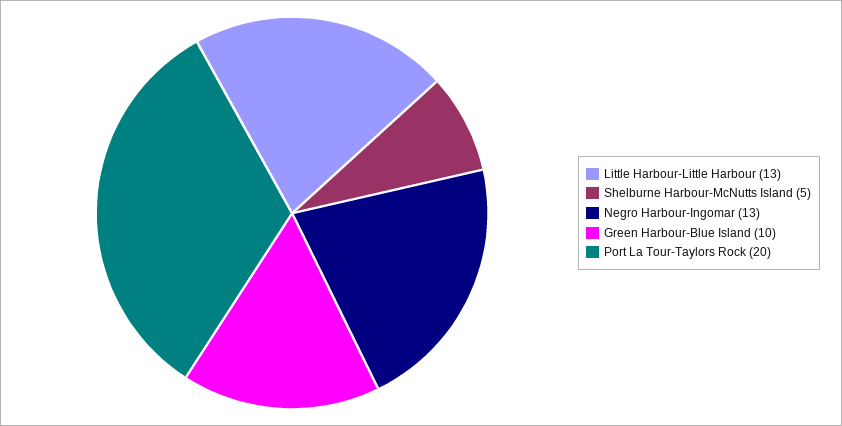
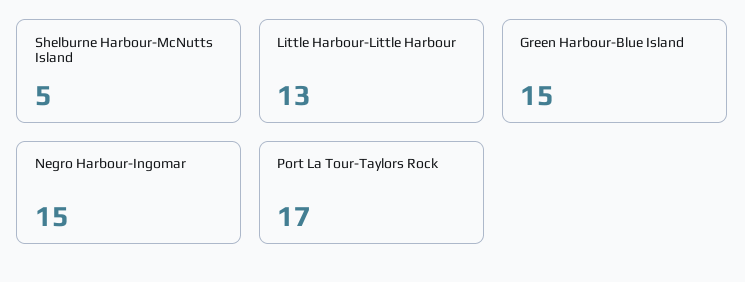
Negro Harbour-Ingomar: 13 -> 15
Green Harbour-Blue Island: 10 -> 15
Port La Tour-Taylors Rock: 20 -> 17

